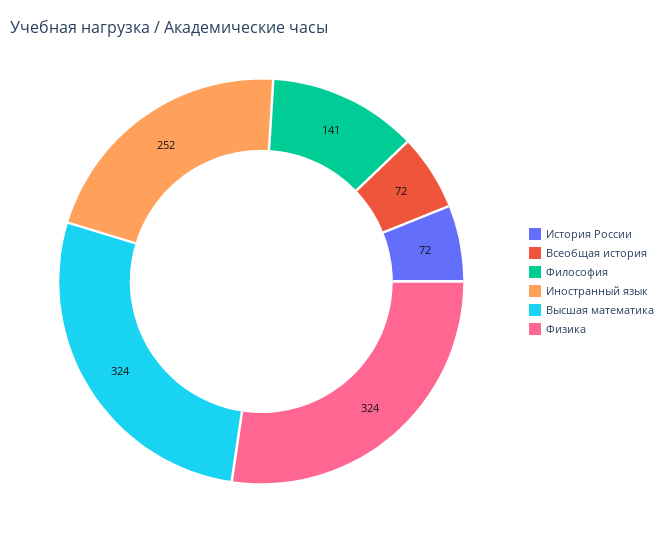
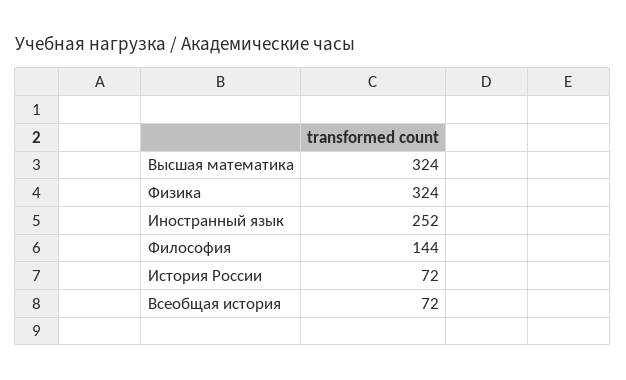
Философия: 141 -> 144

